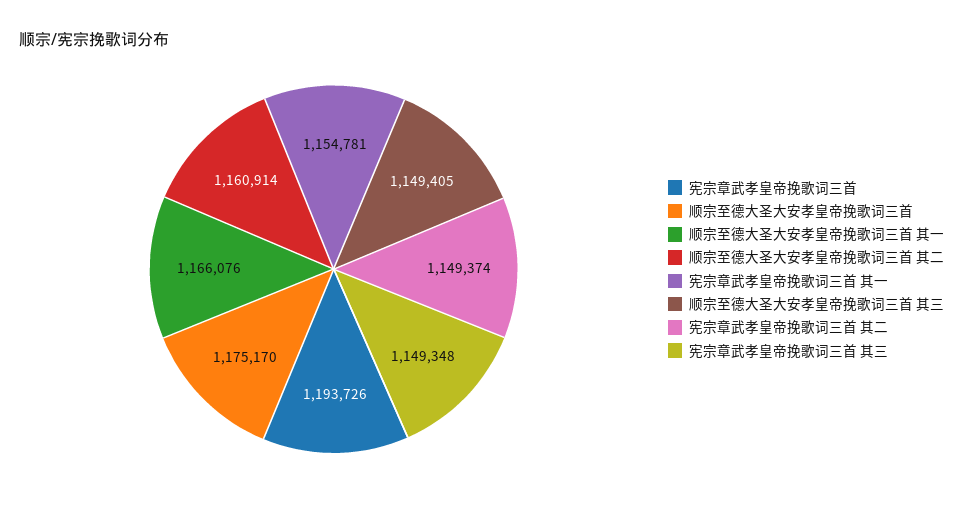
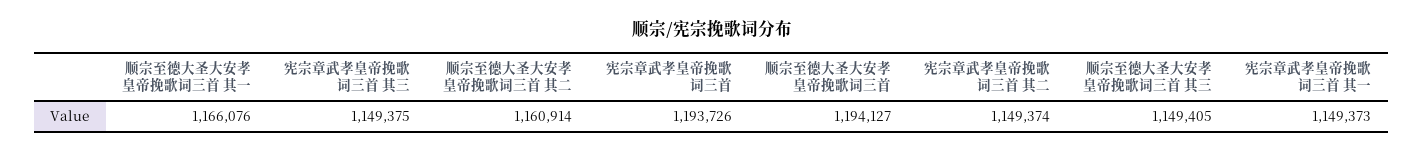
顺宗至德大圣大安孝皇帝挽歌词三首: 1175170 -> 1194127
宪宗章武孝皇帝挽歌词三首 其一: 1154781 -> 1149373
宪宗章武孝皇帝挽歌词三首 其三: 1149348 -> 1149375

